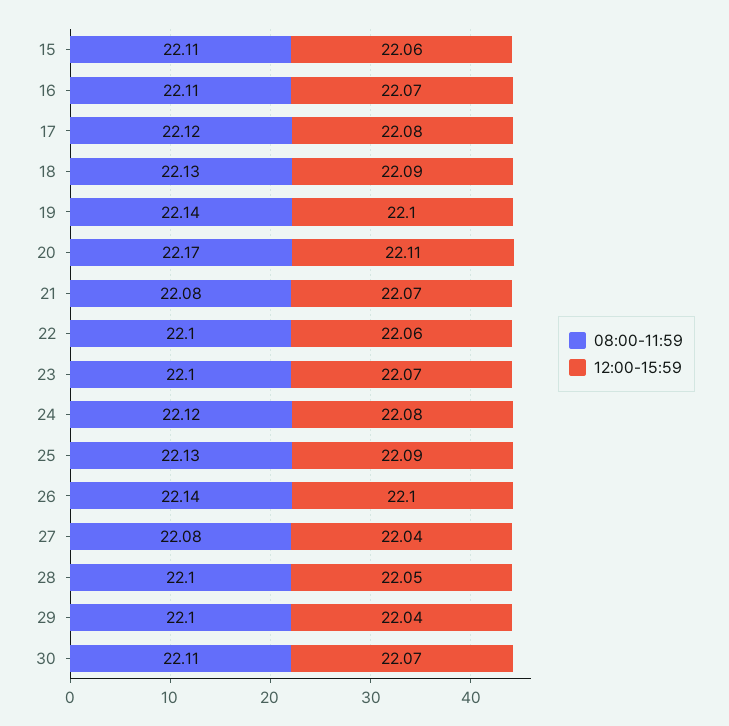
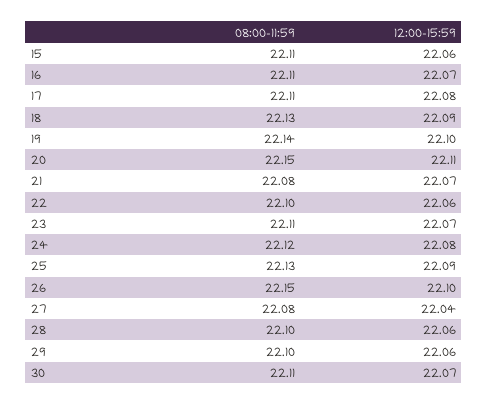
08:00-11:59, 17: 22.12 -> 22.11
08:00-11:59, 20: 22.17 -> 22.15
08:00-11:59, 23: 22.1 -> 22.11
08:00-11:59, 26: 22.14 -> 22.15
12:00-15:59, 28: 22.05 -> 22.06
12:00-15:59, 29: 22.04 -> 22.06

